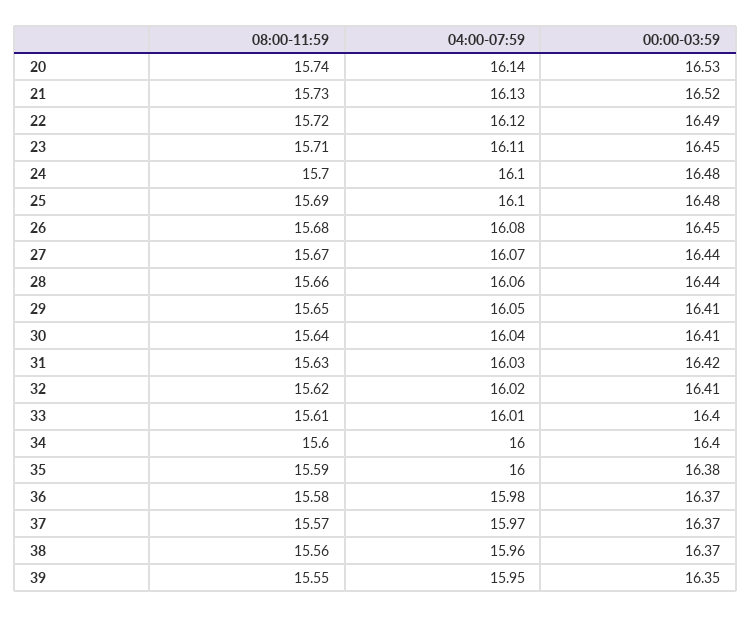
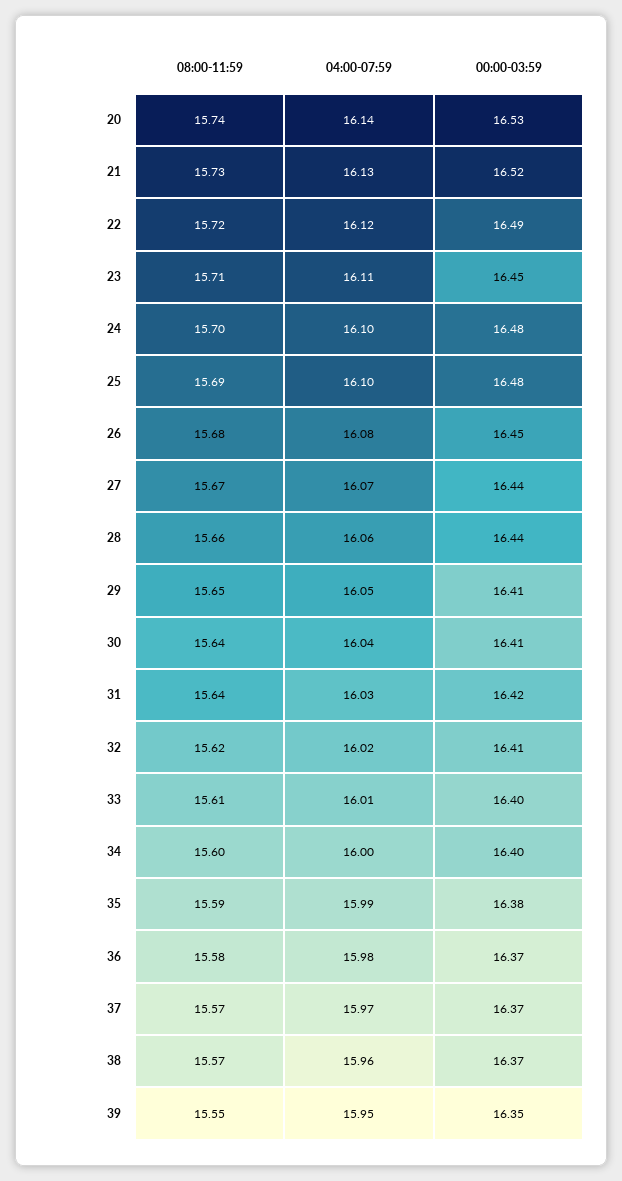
08:00-11:59, 31: 15.63 -> 15.64
04:00-07:59, 35: 16 -> 15.99
08:00-11:59, 38: 15.56 -> 15.57

